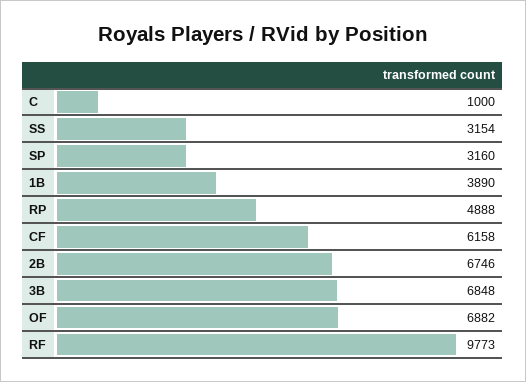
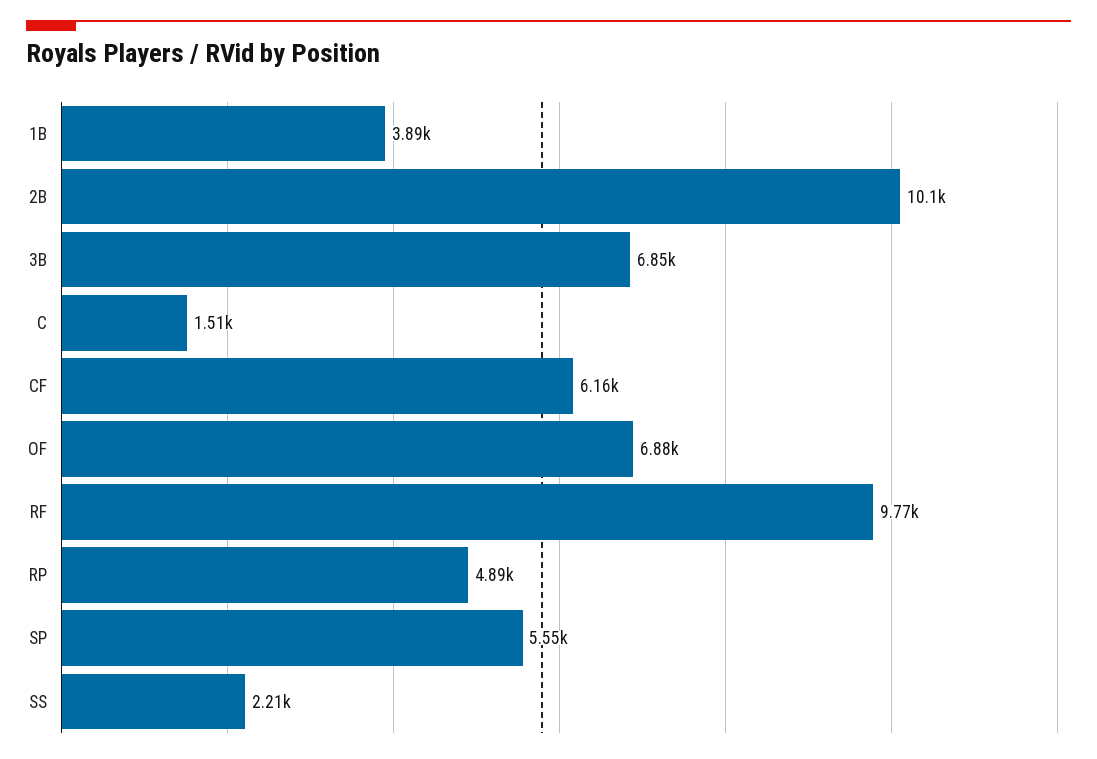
C: 1000 -> 1510
SS: 3154 -> 2210
SP: 3160 -> 5550
2B: 6746 -> 10100

